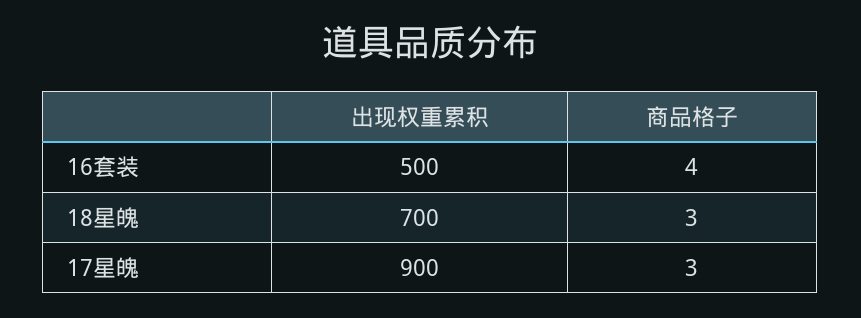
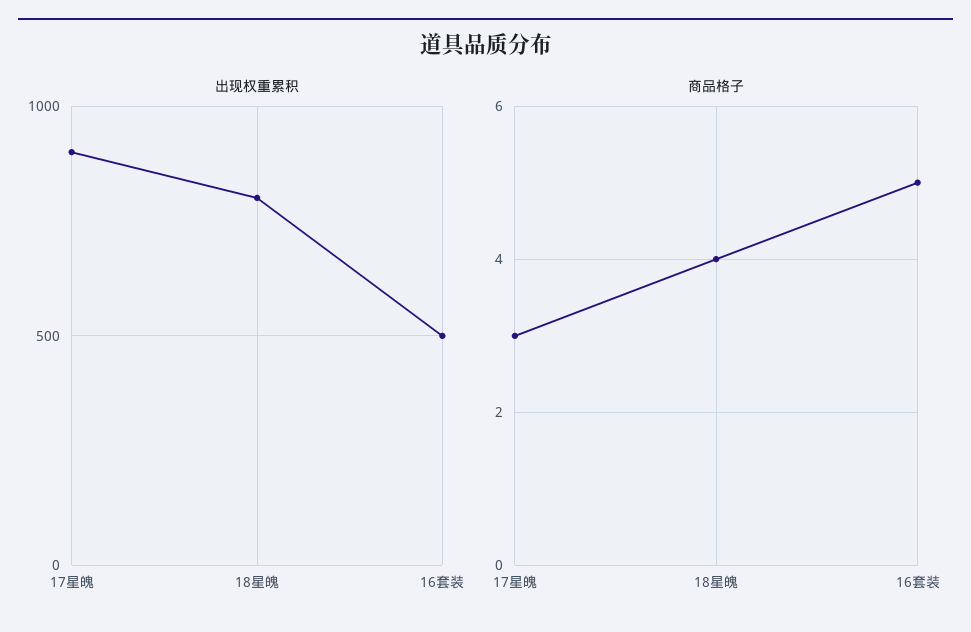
商品格子, 16套装: 4 -> 5
出现权重累积, 18星魄: 700 -> 800
商品格子, 18星魄: 3 -> 4

